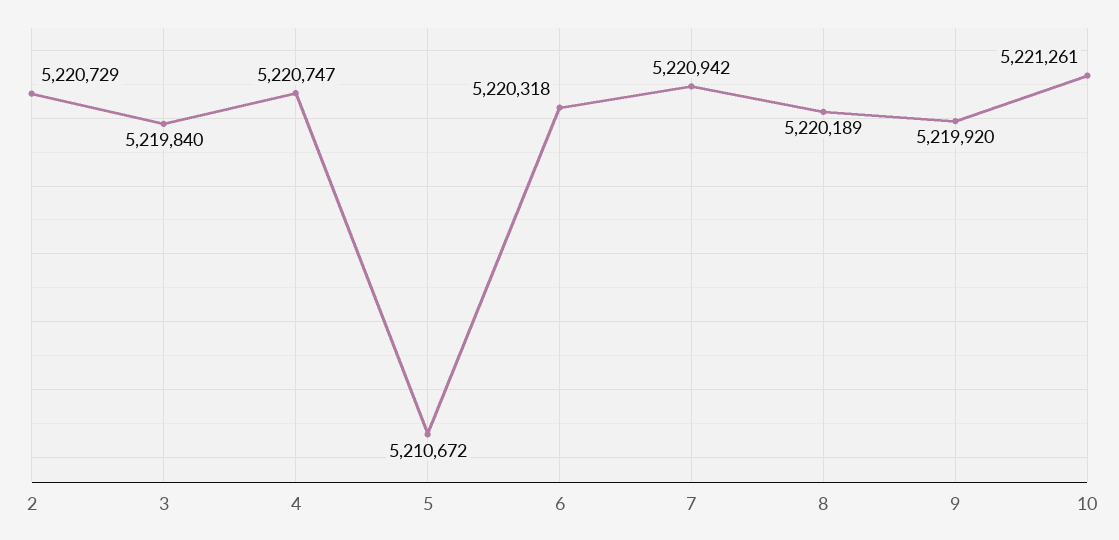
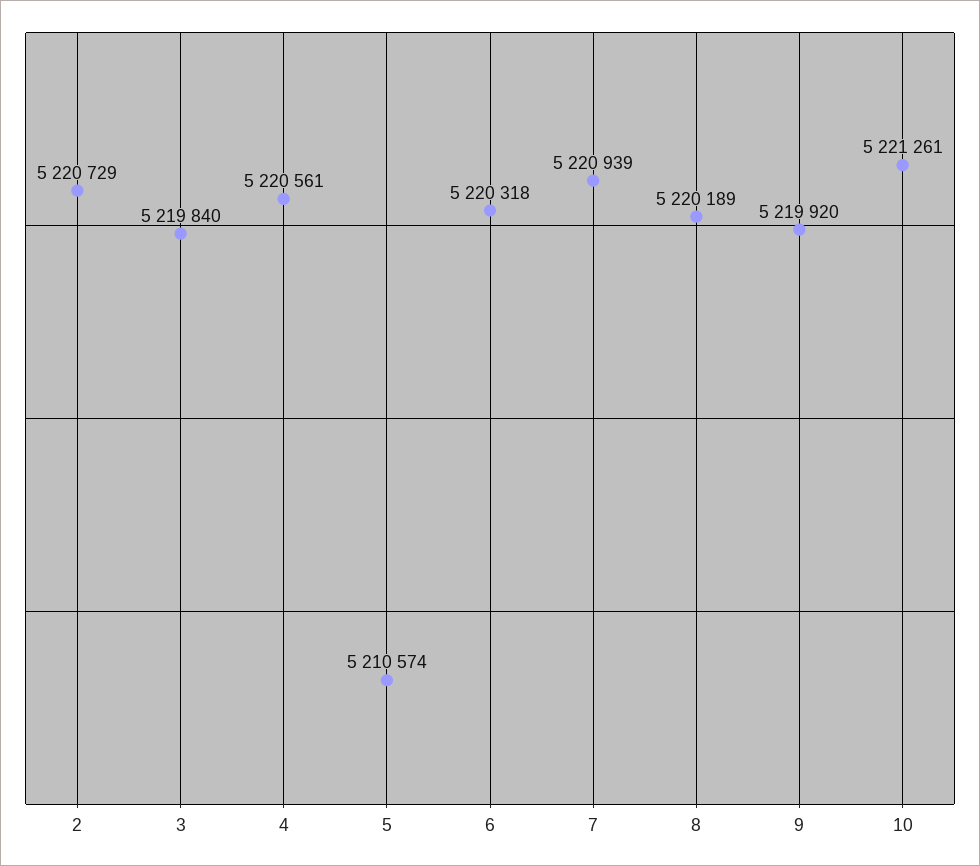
4: 5220747 -> 5220561
5: 5210672 -> 5210574
7: 5220942 -> 5220939

